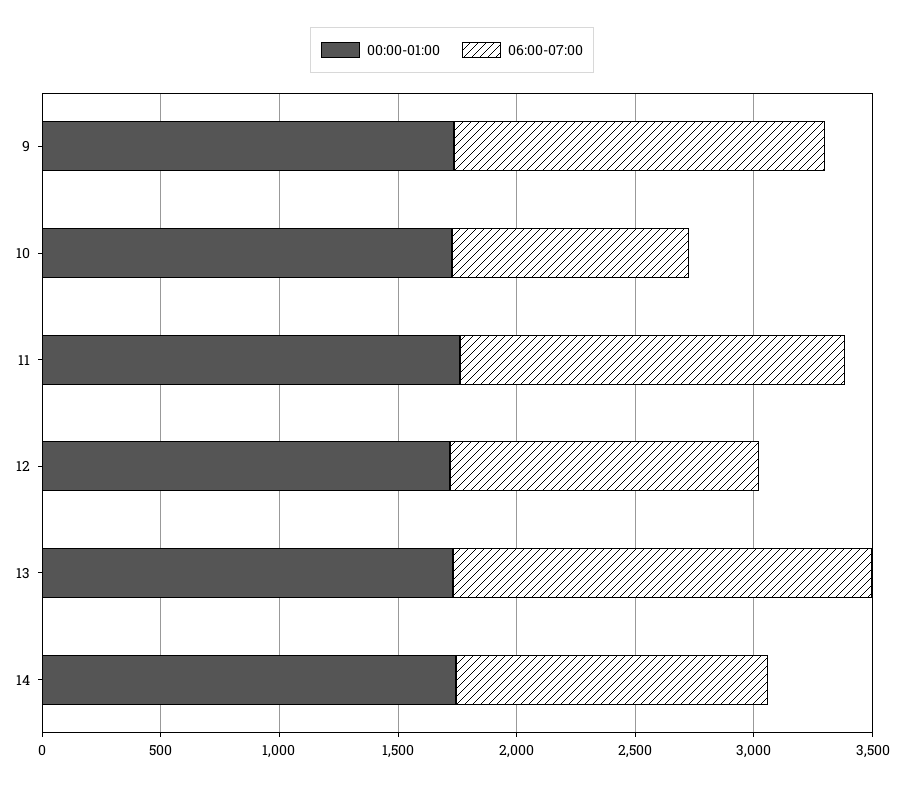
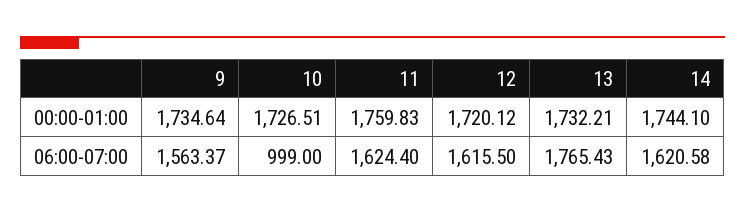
06:00-07:00, 12: 1300 -> 1615.5
06:00-07:00, 14: 1300 -> 1620.58

